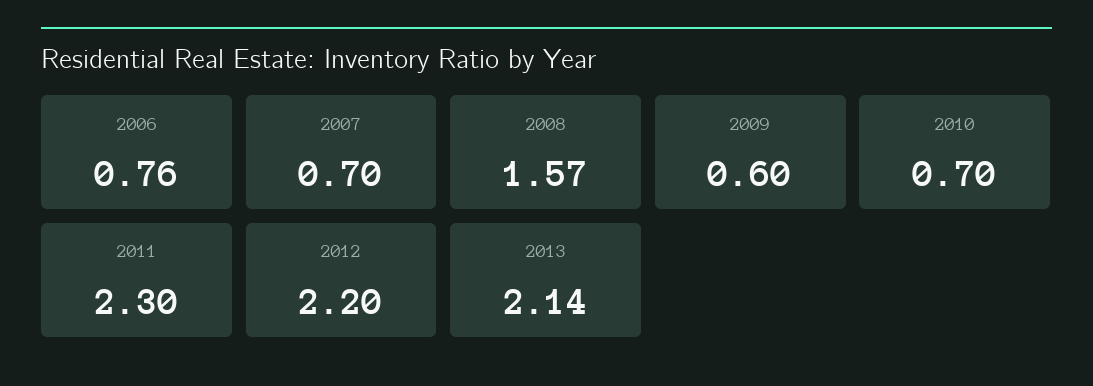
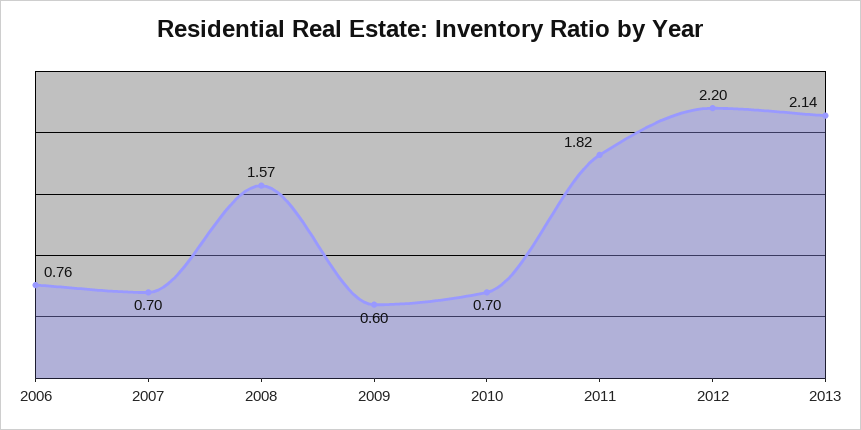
2011: 2.3 -> 1.82

